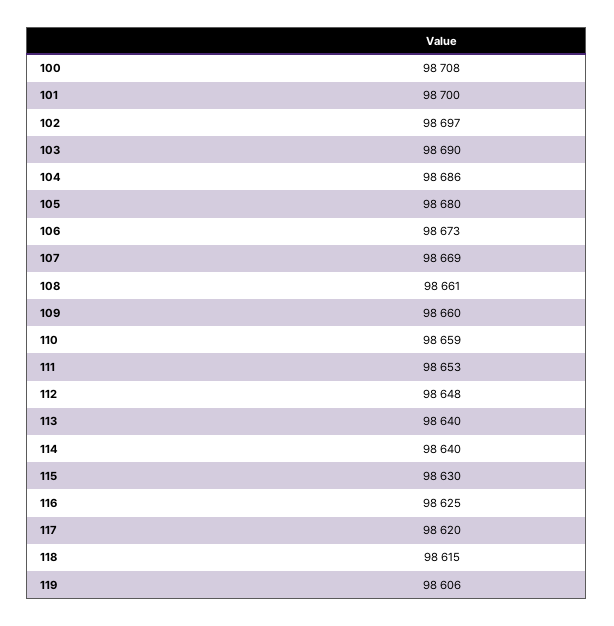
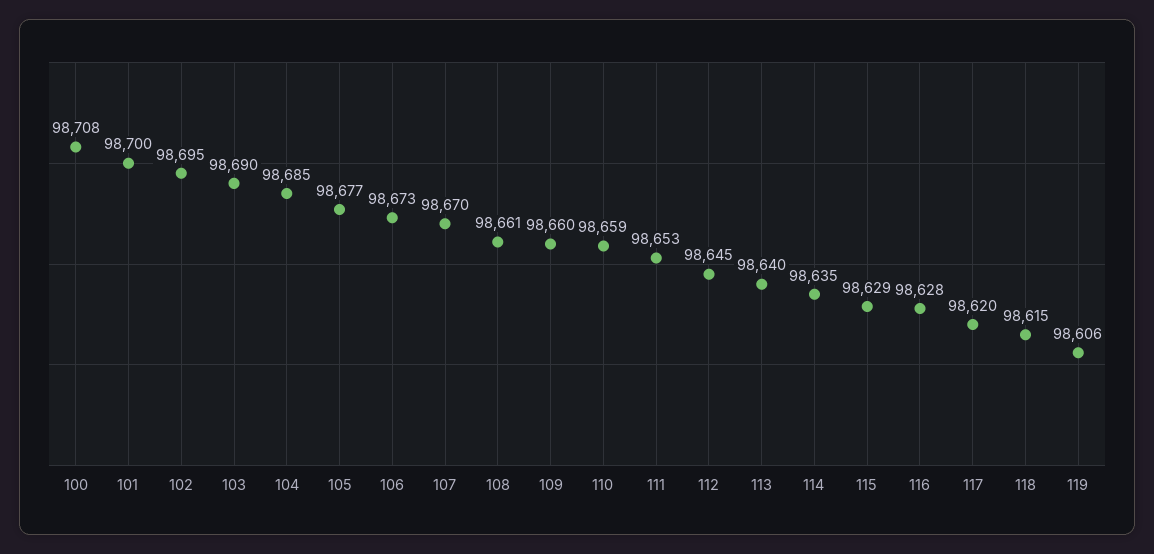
102: 98697 -> 98695
104: 98686 -> 98685
105: 98680 -> 98677
107: 98669 -> 98670
112: 98648 -> 98645
114: 98640 -> 98635
115: 98630 -> 98629
116: 98625 -> 98628

